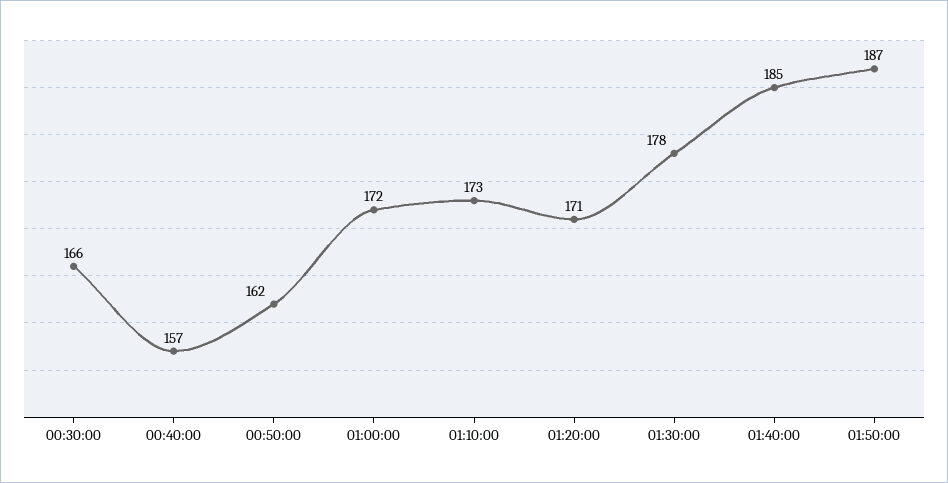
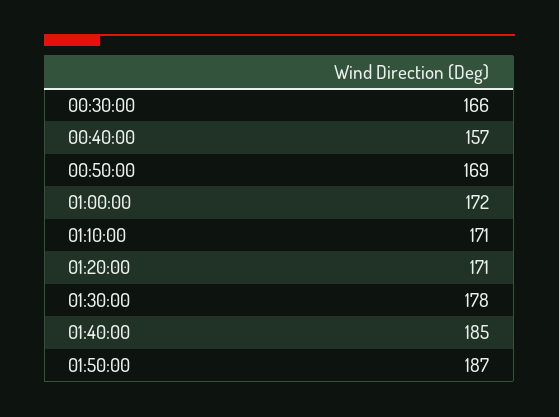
00:50:00: 162 -> 169
01:10:00: 173 -> 171

